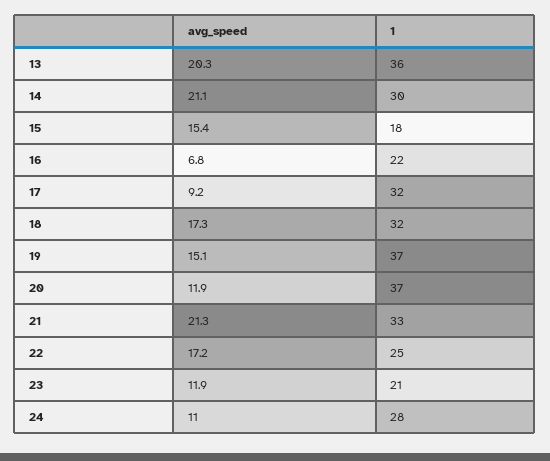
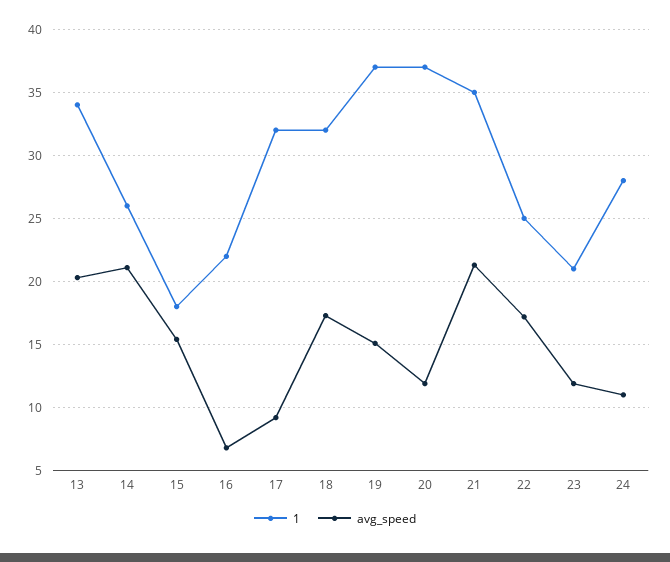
1, 13: 36 -> 34
1, 14: 30 -> 26
1, 21: 33 -> 35

